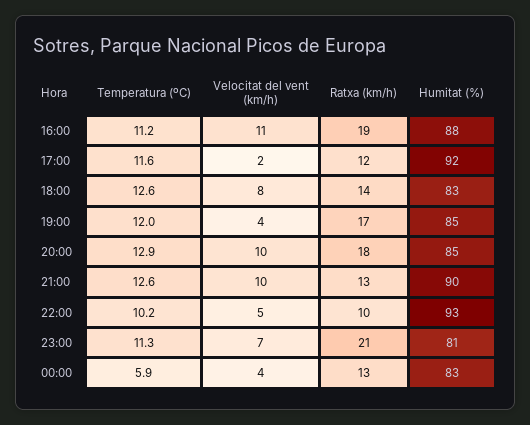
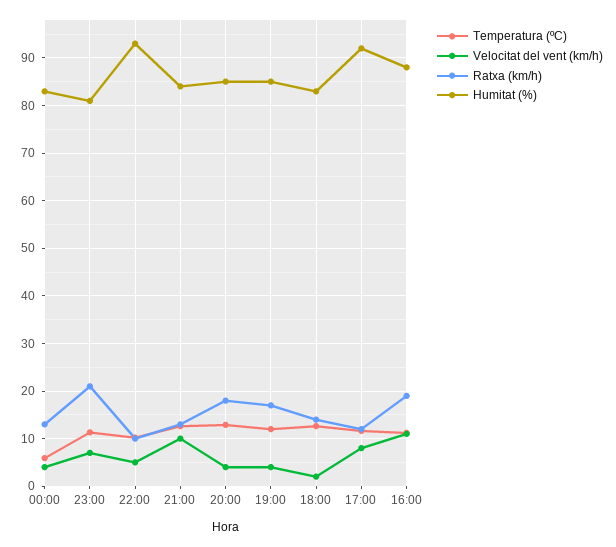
Velocitat del vent (km/h), 17:00: 2 -> 8
Velocitat del vent (km/h), 18:00: 8 -> 2
Velocitat del vent (km/h), 20:00: 10 -> 4
Humitat (%), 21:00: 90 -> 84

